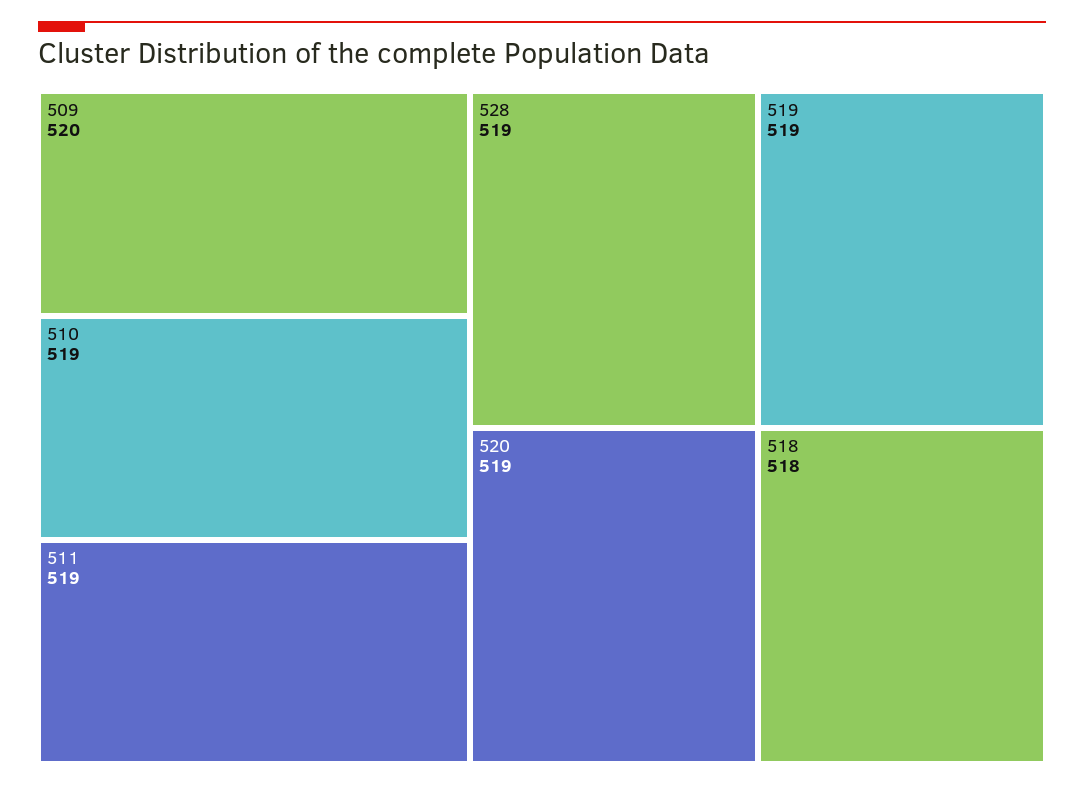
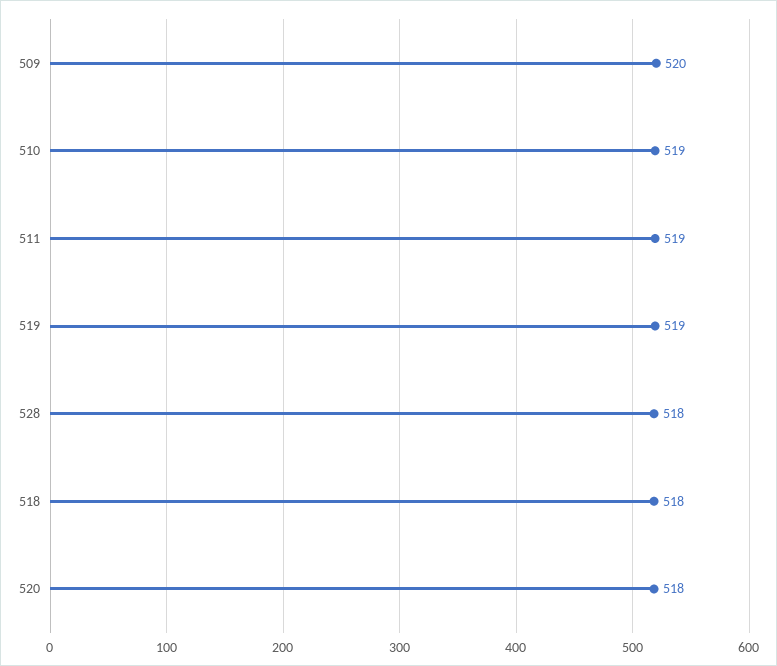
528: 519 -> 518
520: 519 -> 518

